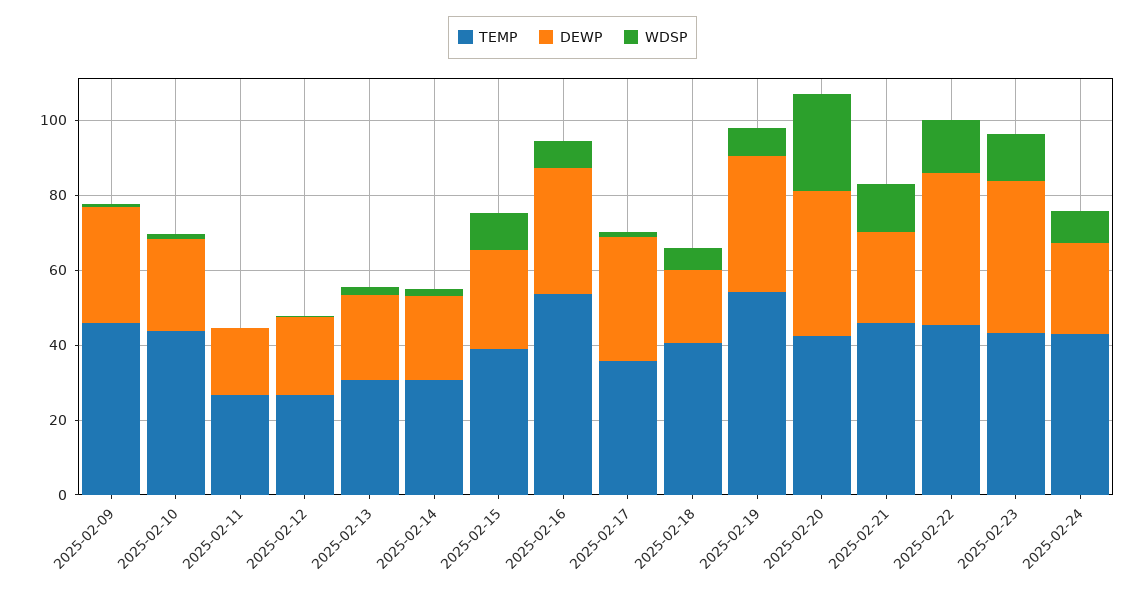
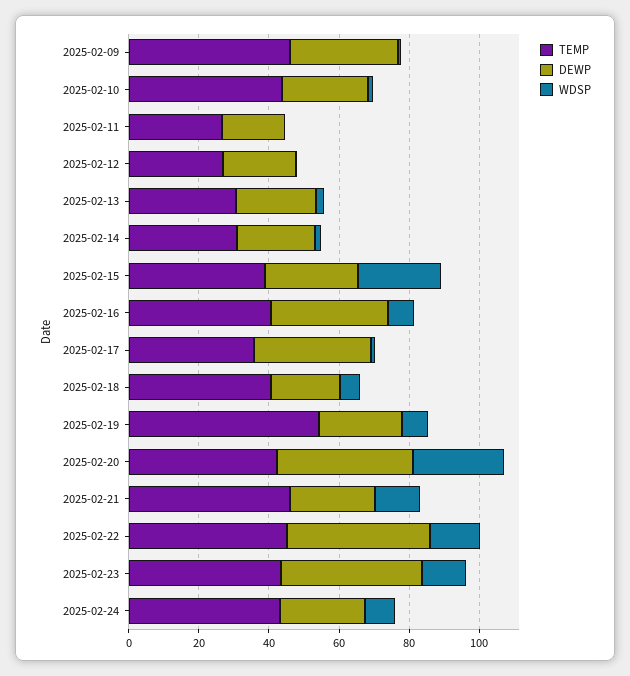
WDSP, 2025-02-15: 10 -> 25
TEMP, 2025-02-16: 55 -> 40
DEWP, 2025-02-19: 35 -> 25

